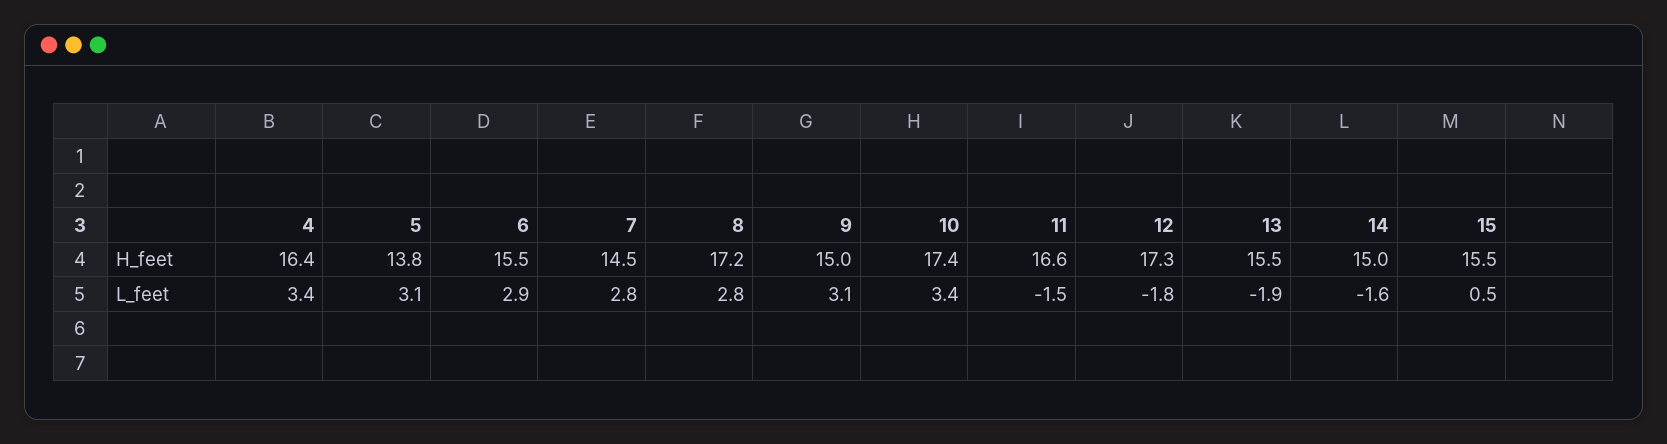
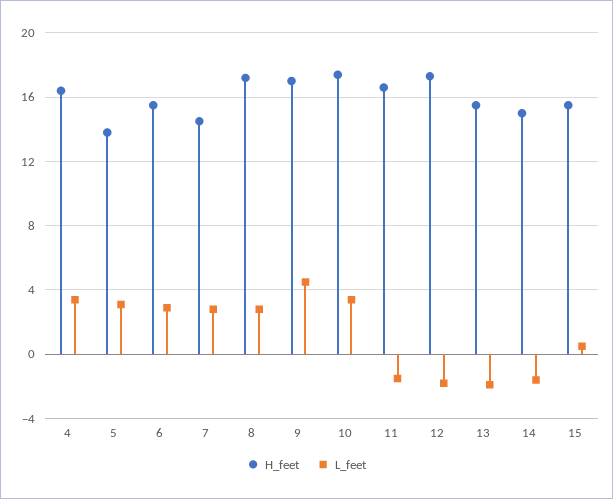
H_feet, 9: 15 -> 17
L_feet, 9: 3.1 -> 4.5

